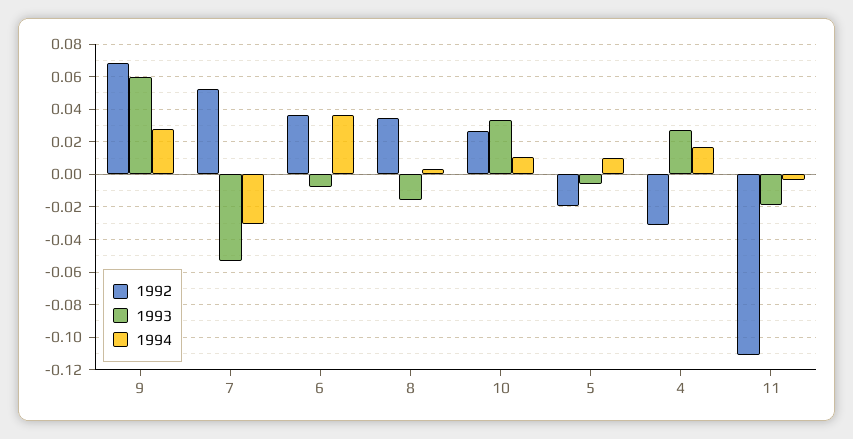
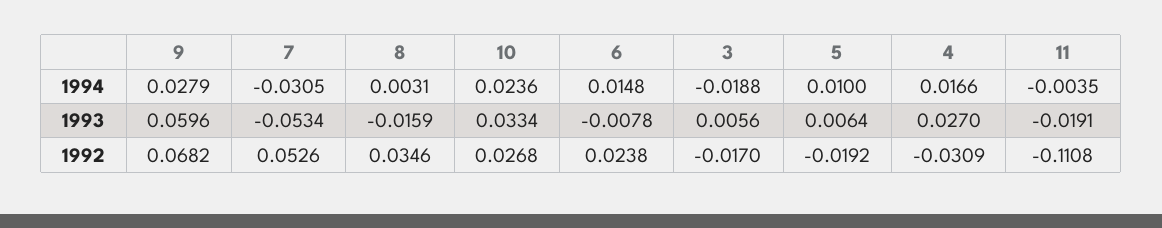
1992, 6: 0.035 -> 0.0238
1994, 6: 0.035 -> 0.0148
1994, 10: 0.01 -> 0.0236
1993, 5: -0.005 -> 0.0064
1994, 3: none -> -0.0188
1993, 3: none -> 0.0056
1992, 3: none -> -0.017

